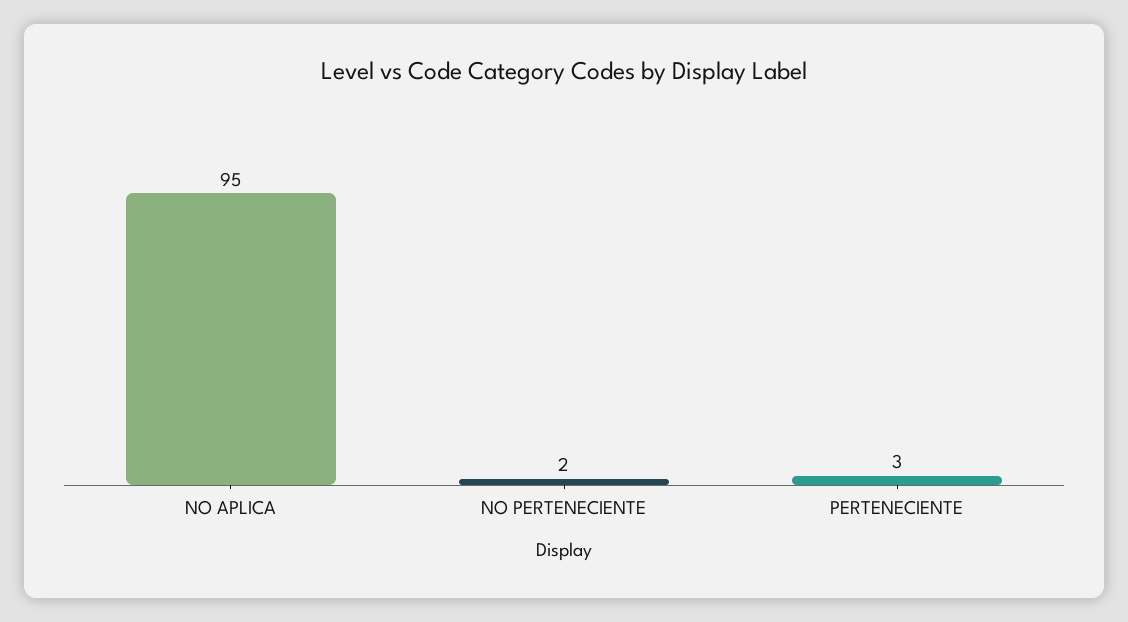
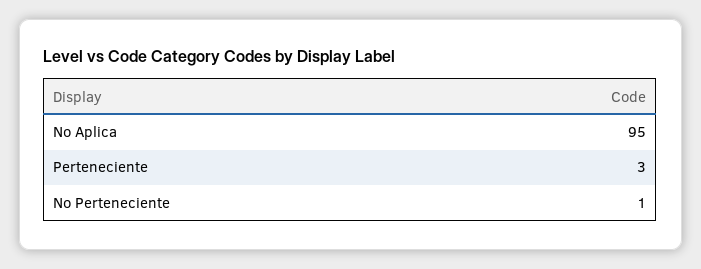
NO PERTENECIENTE: 2 -> 1

